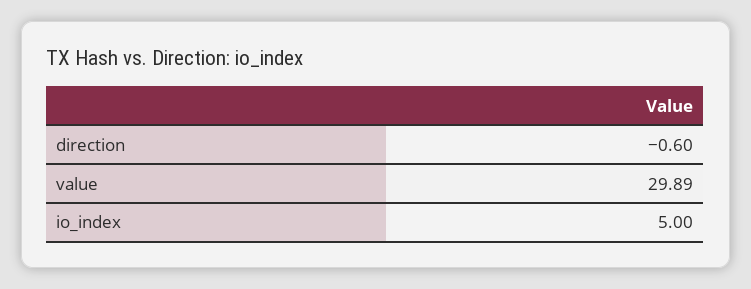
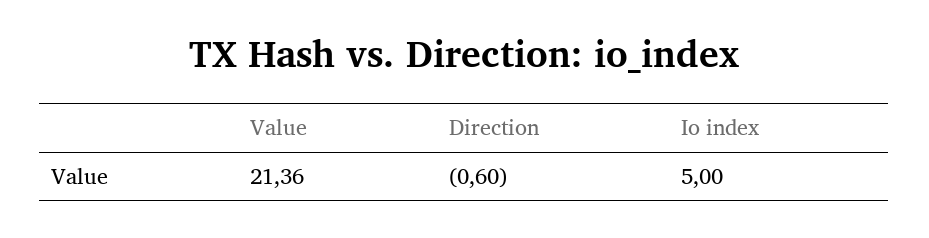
value: 29.89 -> 21.36

